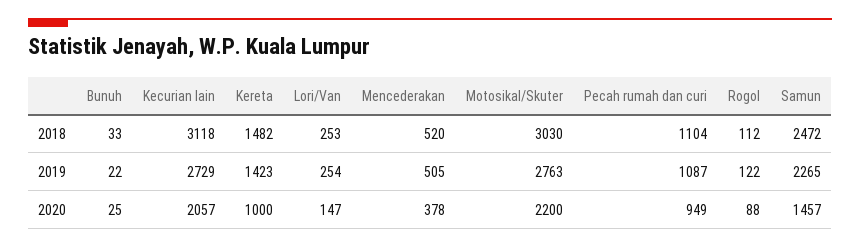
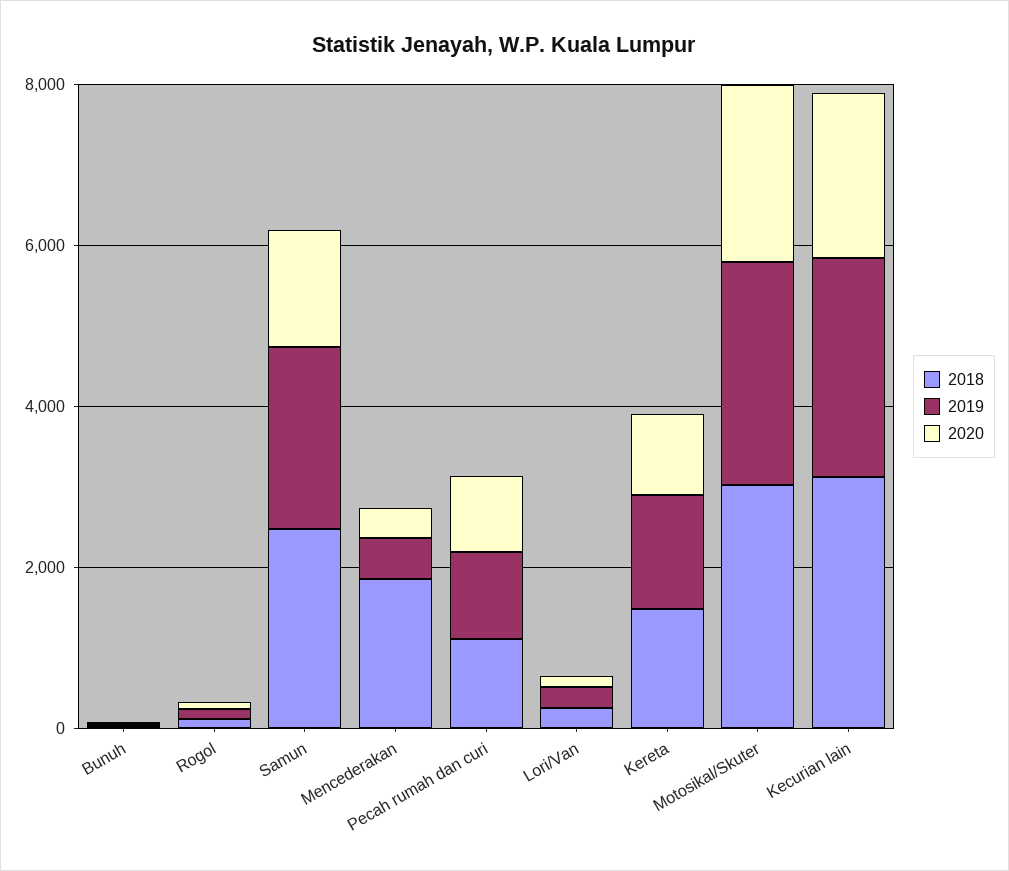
2018, Mencederakan: 520 -> 2000

